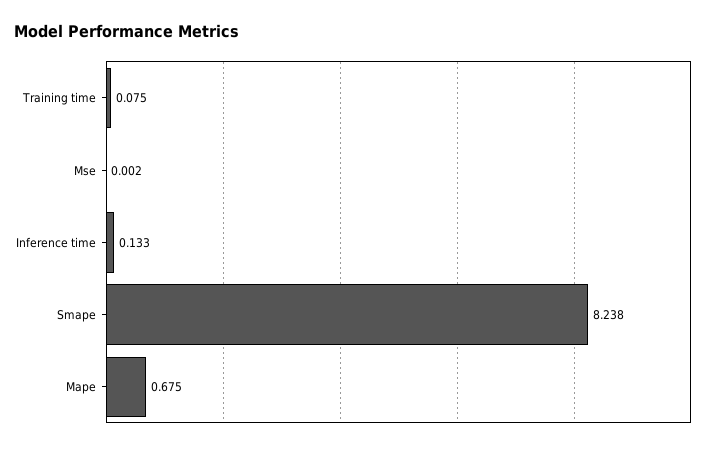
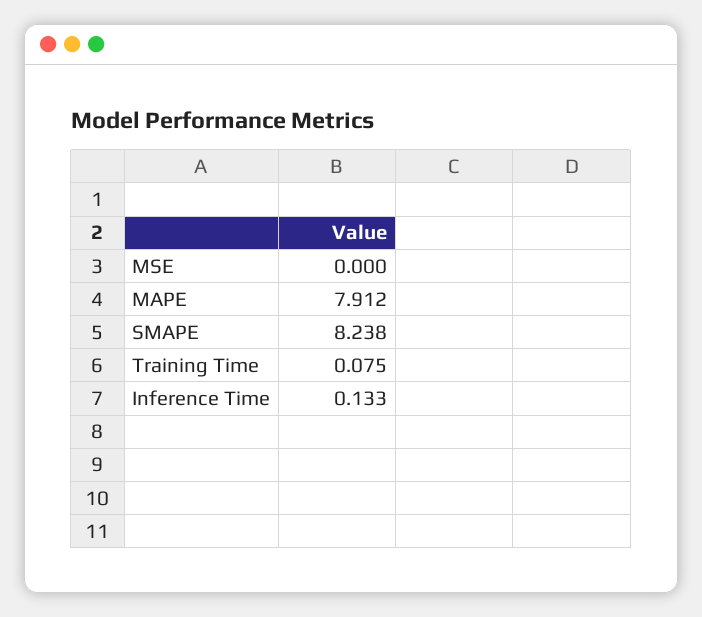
Mse: 0.002 -> 0
Mape: 0.675 -> 7.912

